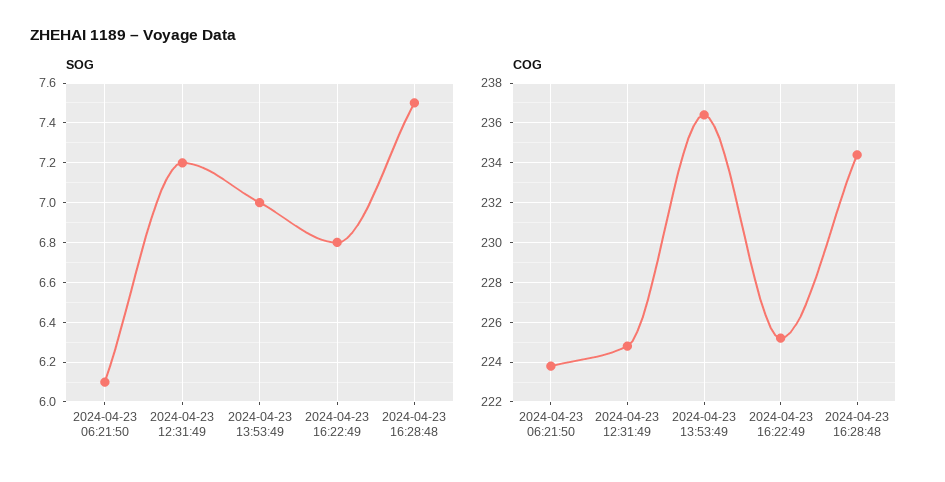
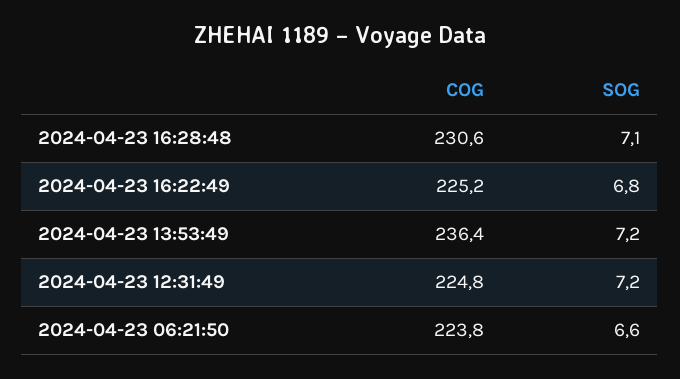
SOG, 2024-04-23 06:21:50: 6.1 -> 6.6
SOG, 2024-04-23 13:53:49: 7 -> 7.2
SOG, 2024-04-23 16:28:48: 7.5 -> 7.1
COG, 2024-04-23 16:28:48: 234.5 -> 230.6

